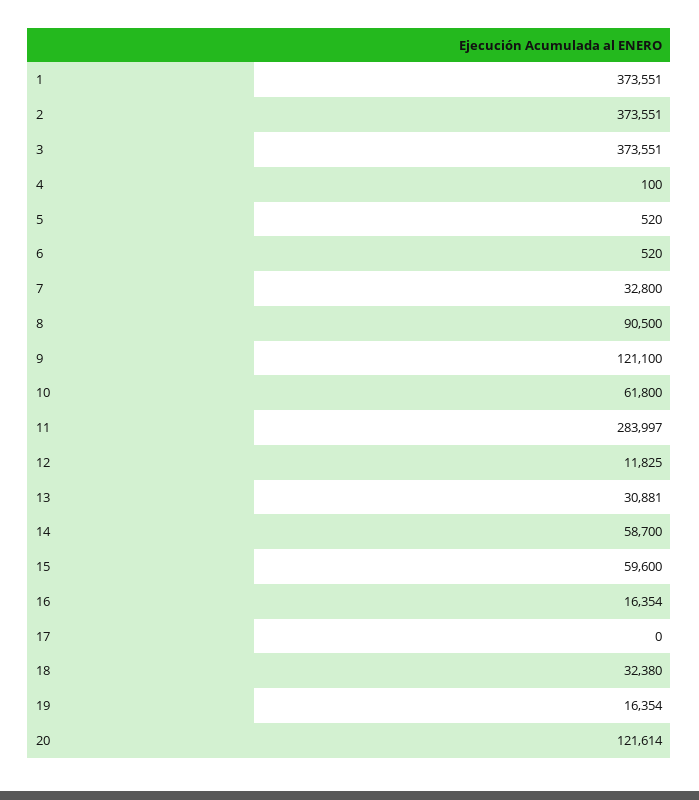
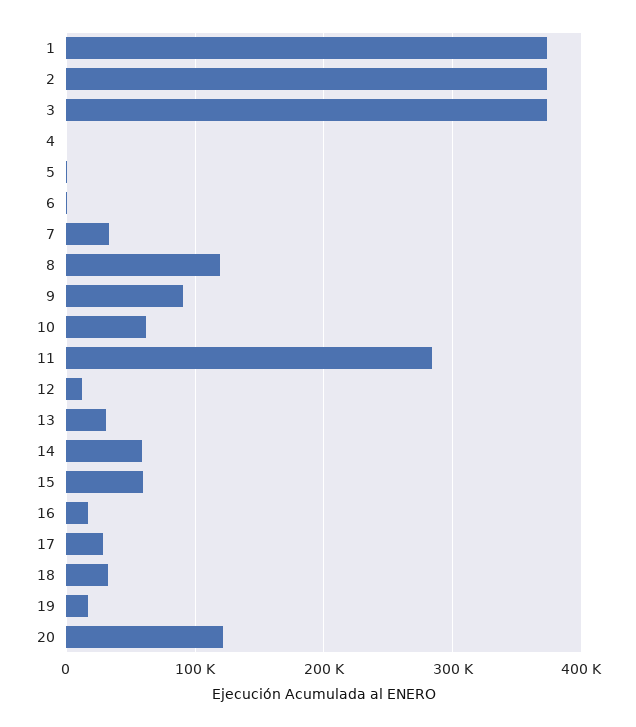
8: 90500 -> 120000
9: 121100 -> 90000
17: 0 -> 30000

